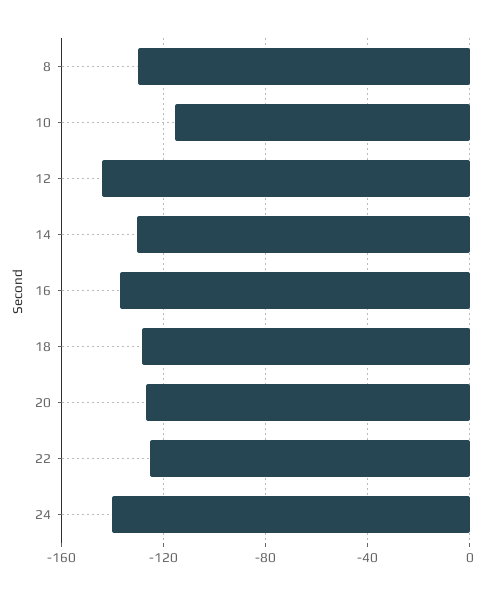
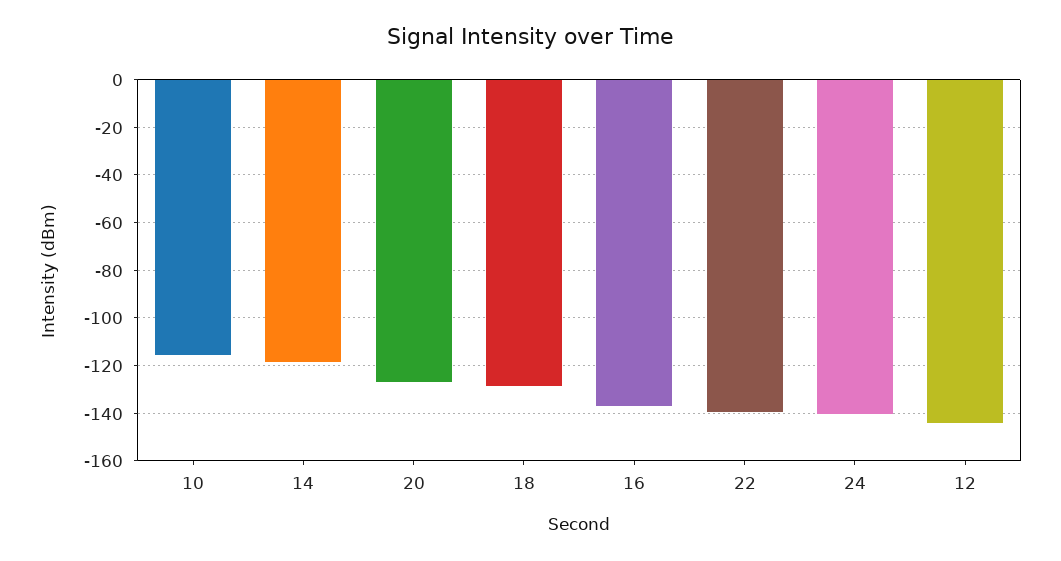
8: -130 -> none
14: -130 -> -120
22: -125 -> -140

